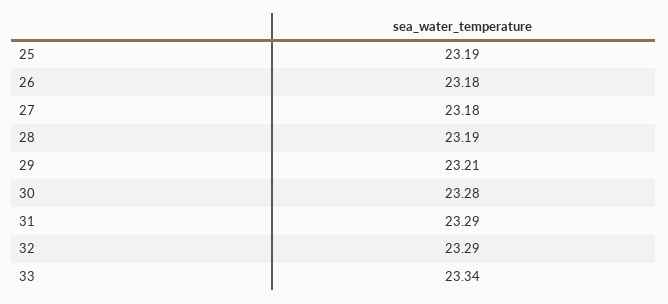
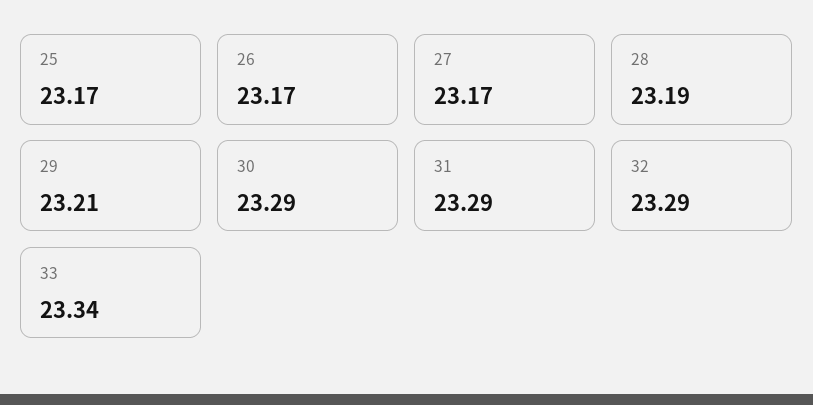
25: 23.19 -> 23.17
26: 23.18 -> 23.17
27: 23.18 -> 23.17
30: 23.28 -> 23.29

